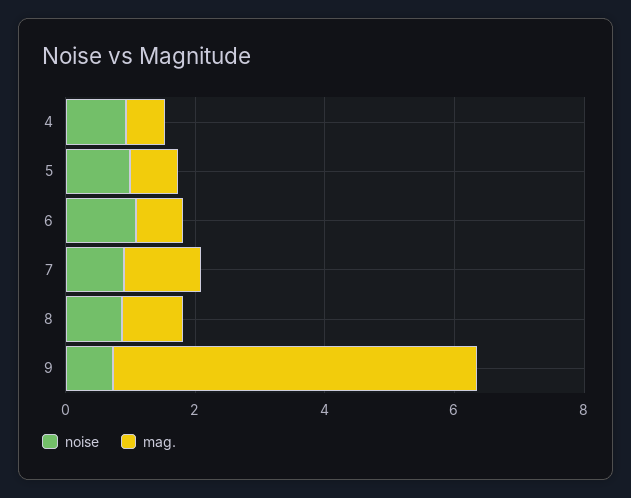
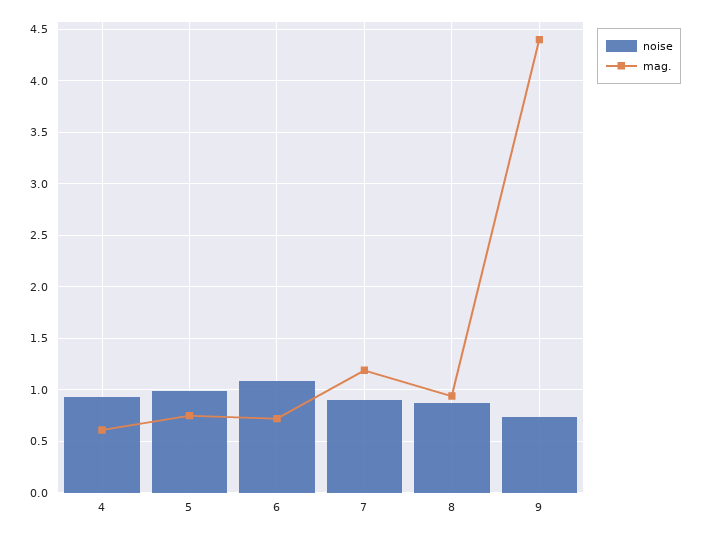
mag., 9: 5.5 -> 4.4

